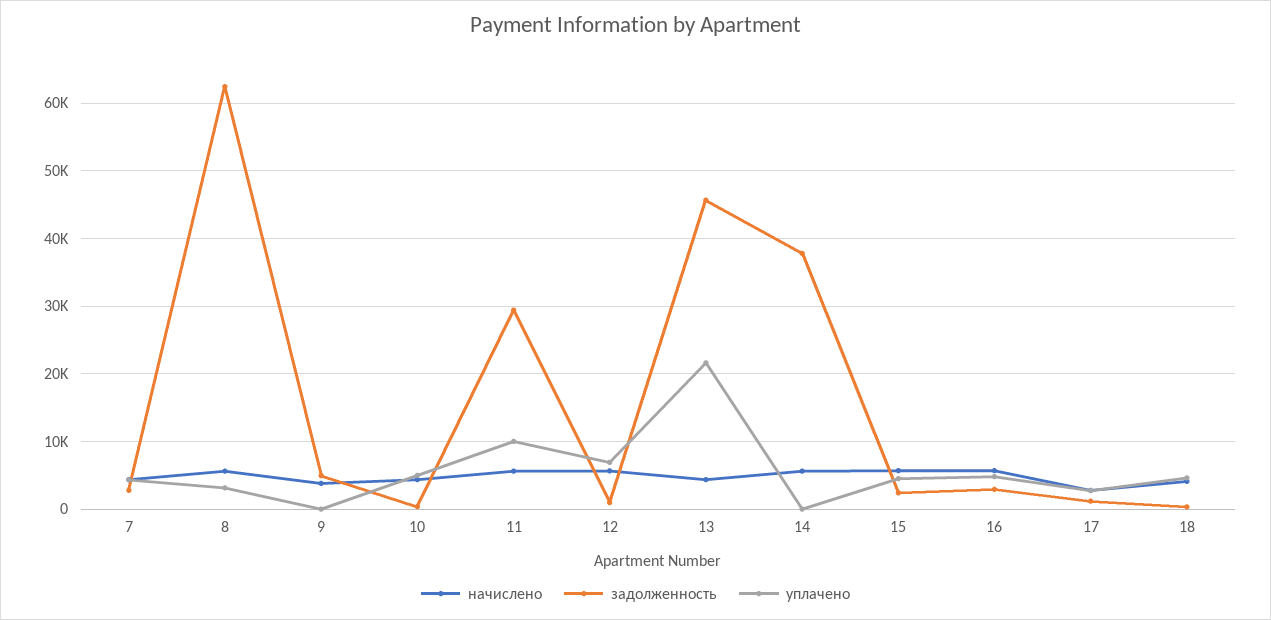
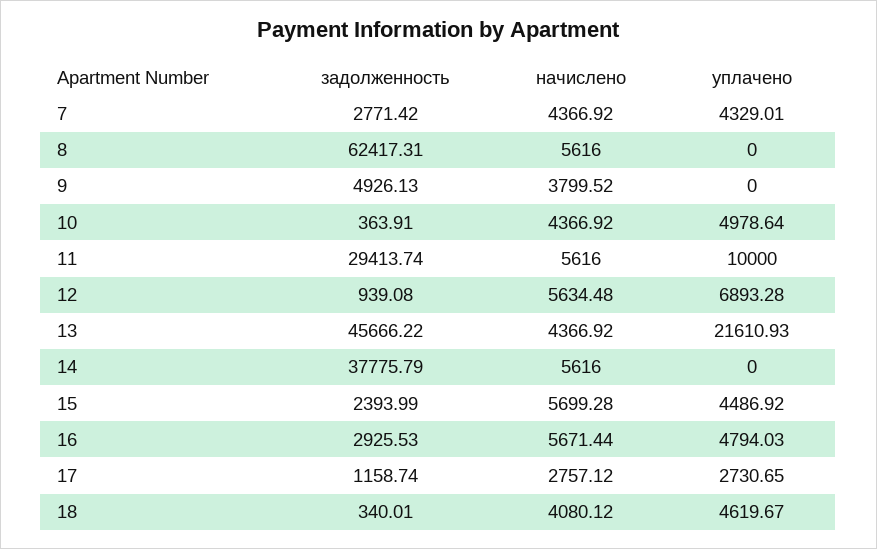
уплачено, 8: 3000 -> 0

